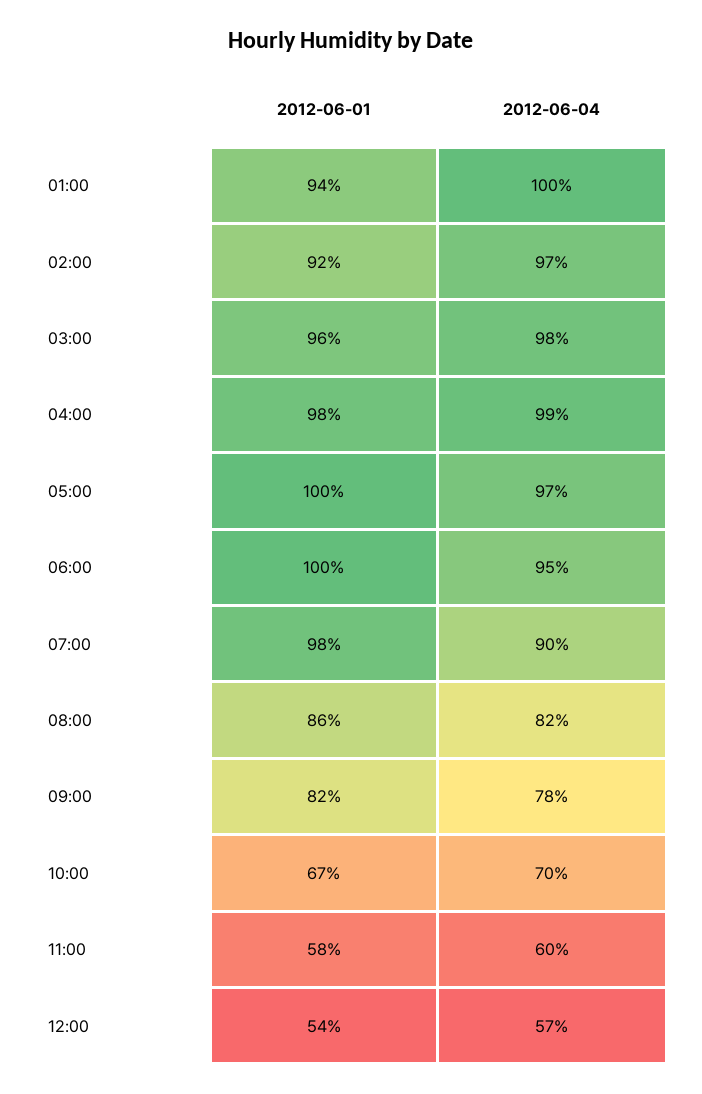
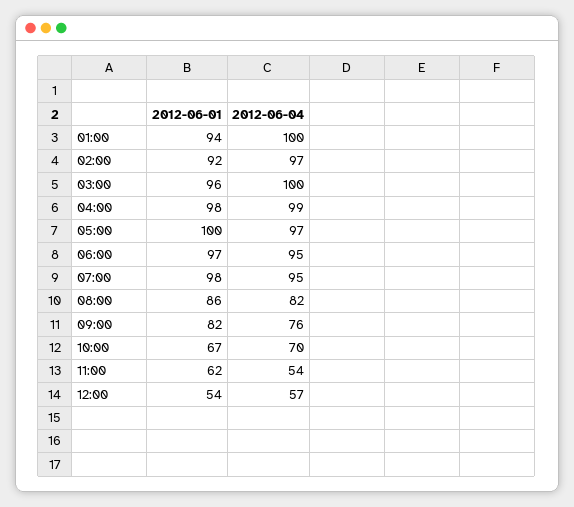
2012-06-04, 03:00: 98 -> 100
2012-06-01, 06:00: 100 -> 97
2012-06-04, 07:00: 90 -> 95
2012-06-04, 09:00: 78 -> 76
2012-06-01, 11:00: 58 -> 62
2012-06-04, 11:00: 60 -> 54

